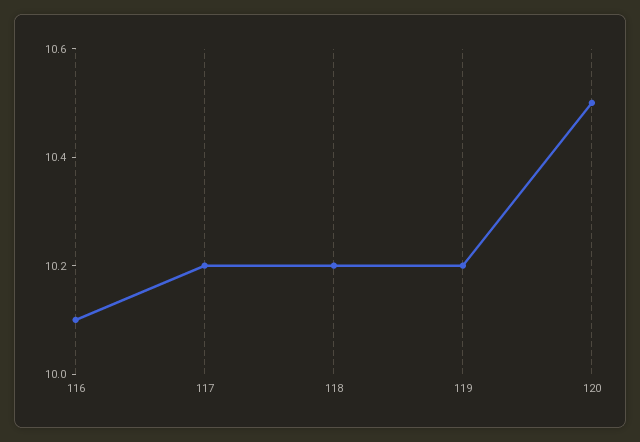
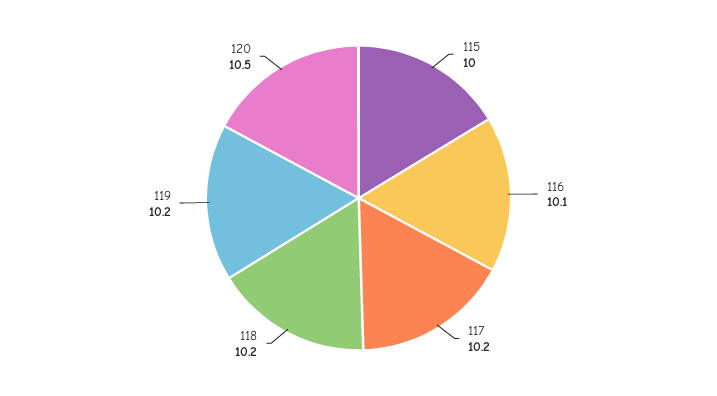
115: none -> 10

